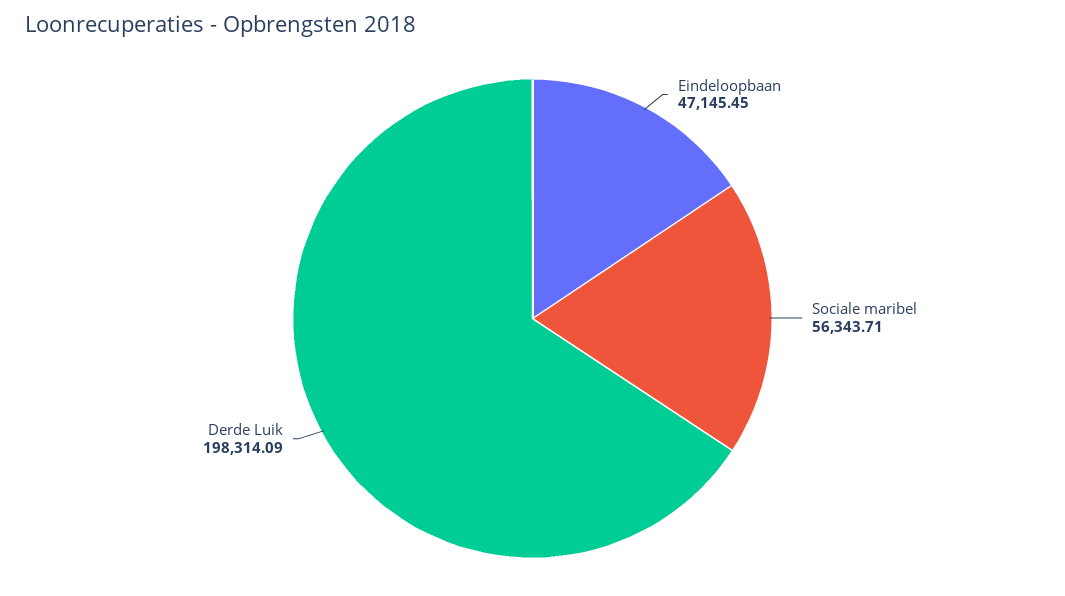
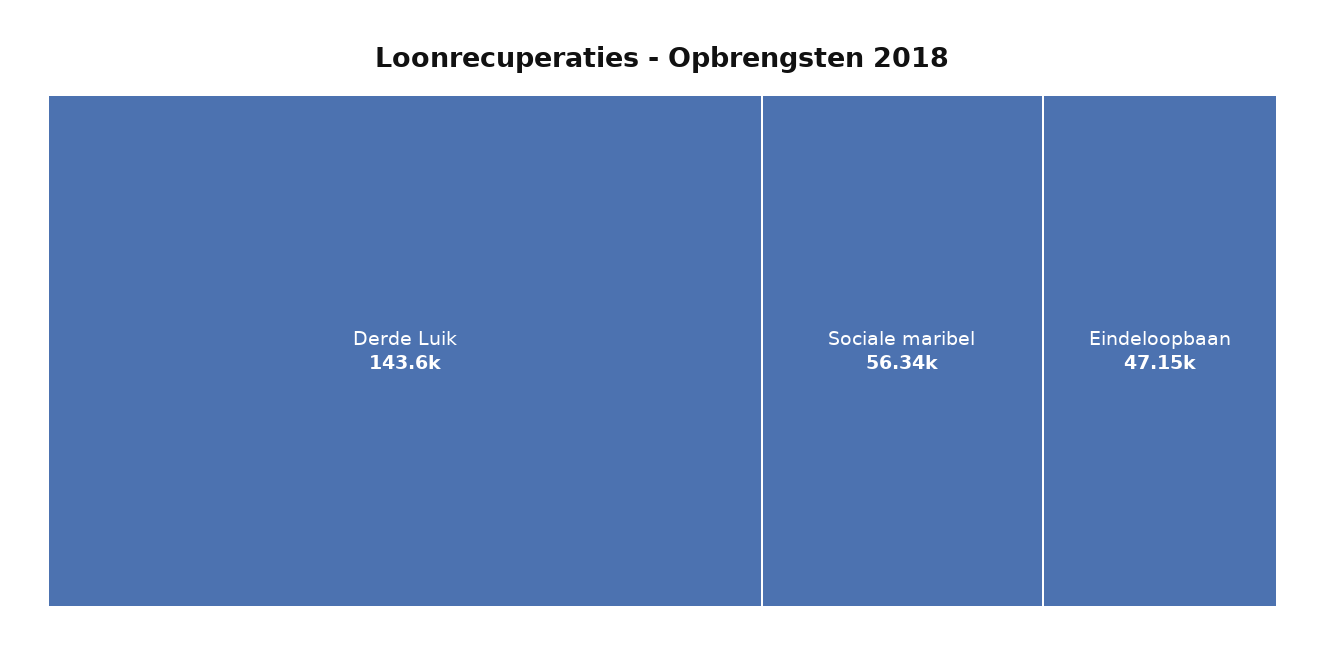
Derde Luik: 198314.09 -> 143600

